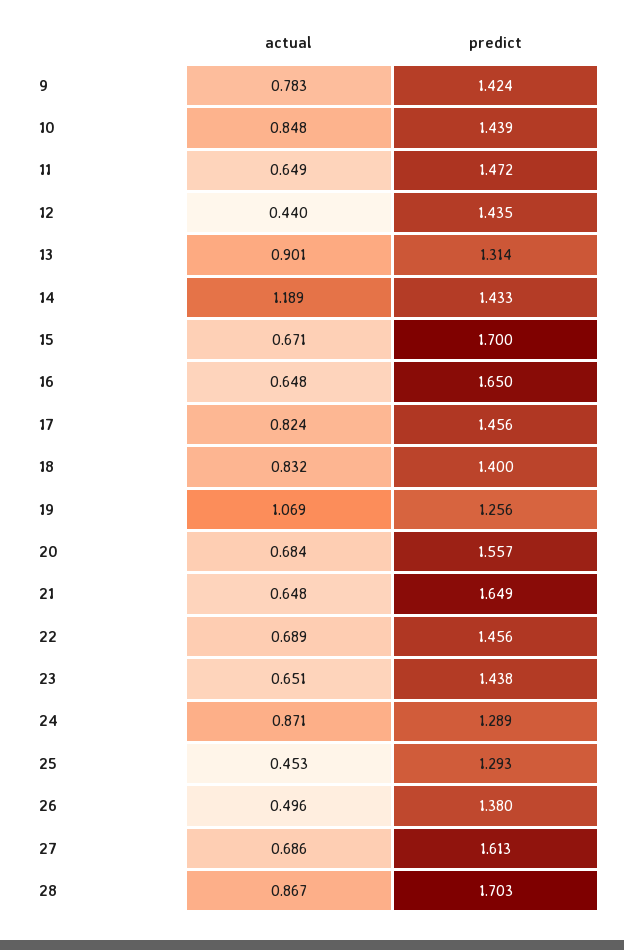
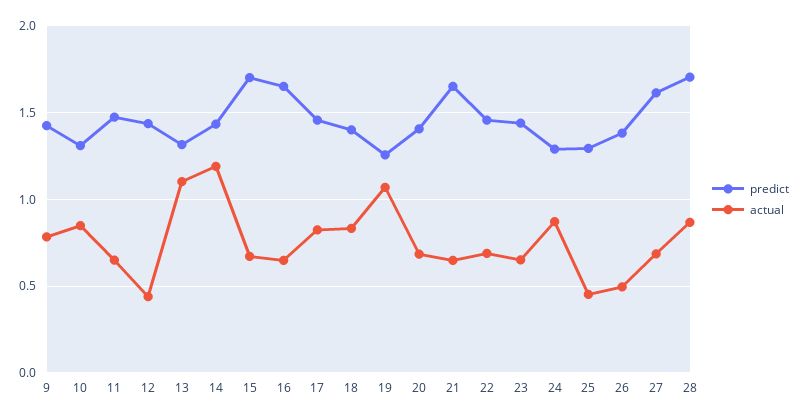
predict, 10: 1.439 -> 1.3
actual, 13: 0.901 -> 1.1
predict, 20: 1.557 -> 1.4

